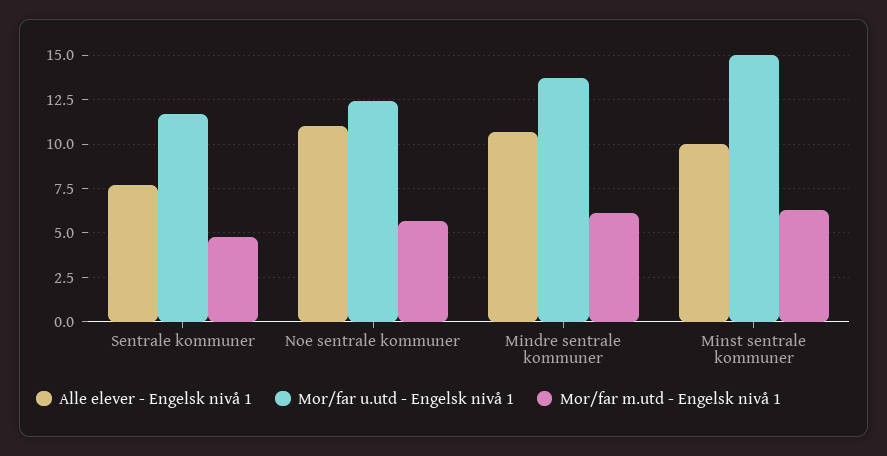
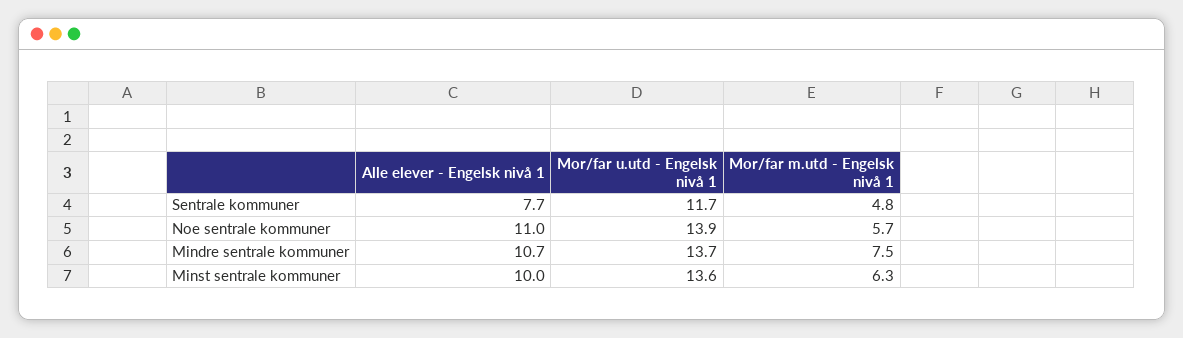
Mor/far u.utd - Engelsk nivå 1, Noe sentrale kommuner: 12.5 -> 13.9
Mor/far m.utd - Engelsk nivå 1, Mindre sentrale kommuner: 6 -> 7.5
Mor/far u.utd - Engelsk nivå 1, Minst sentrale kommuner: 15 -> 13.6

